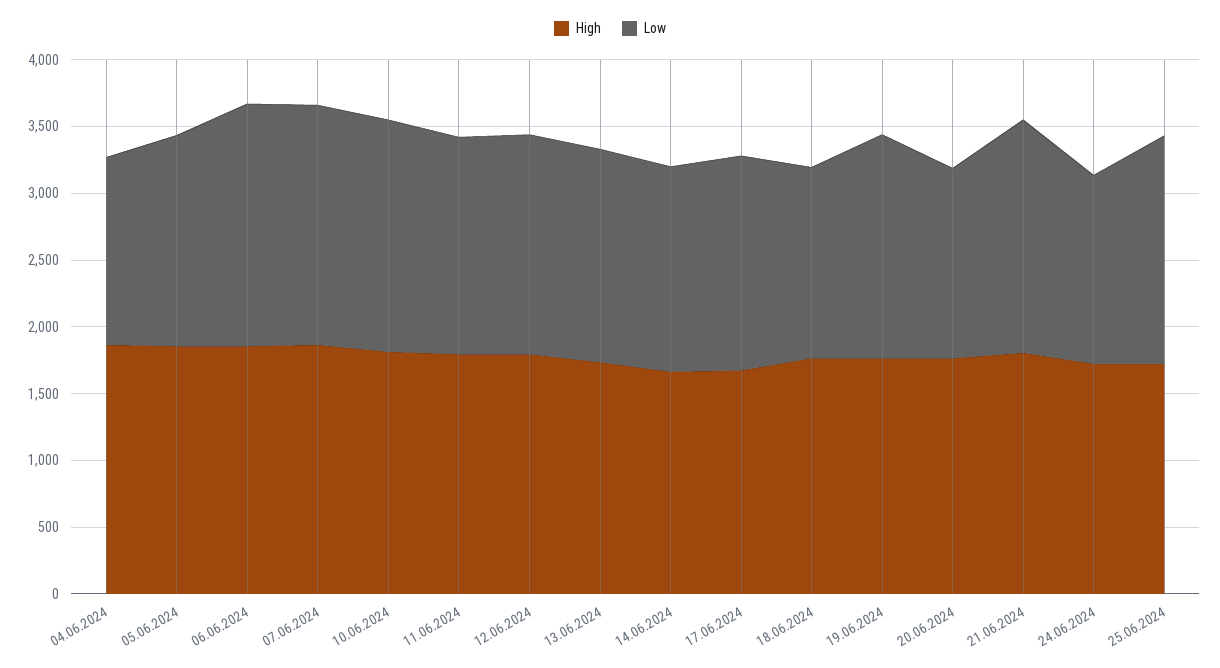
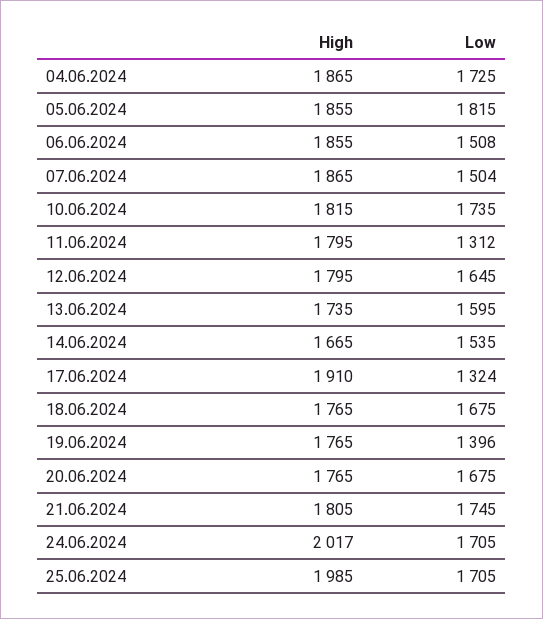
Low, 04.06.2024: 1400 -> 1725
Low, 05.06.2024: 1600 -> 1815
Low, 06.06.2024: 1800 -> 1508
Low, 07.06.2024: 1800 -> 1504
Low, 11.06.2024: 1600 -> 1312
High, 17.06.2024: 1700 -> 1910
Low, 17.06.2024: 1600 -> 1324
Low, 18.06.2024: 1400 -> 1675
Low, 19.06.2024: 1700 -> 1396
Low, 20.06.2024: 1400 -> 1675
High, 24.06.2024: 1700 -> 2017
Low, 24.06.2024: 1400 -> 1705
High, 25.06.2024: 1700 -> 1985

